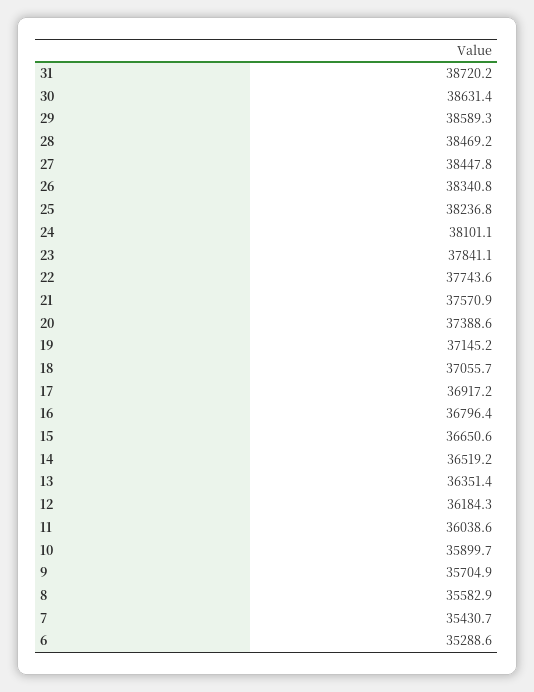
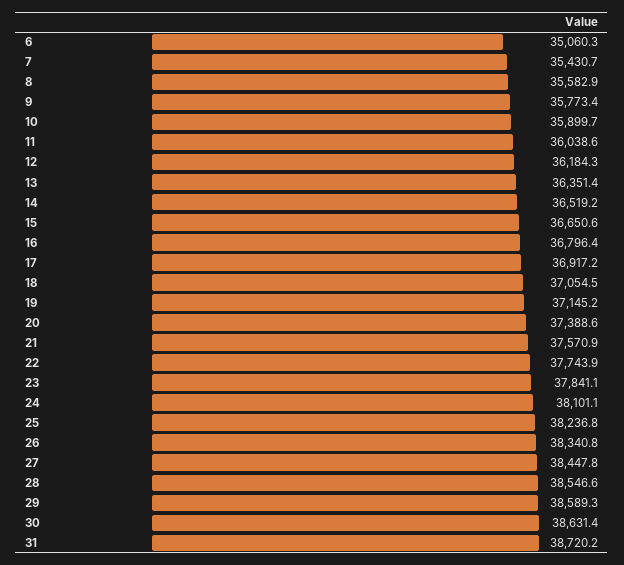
28: 38469.2 -> 38546.6
22: 37743.6 -> 37743.9
18: 37055.7 -> 37054.5
9: 35704.9 -> 35773.4
6: 35288.6 -> 35060.3

